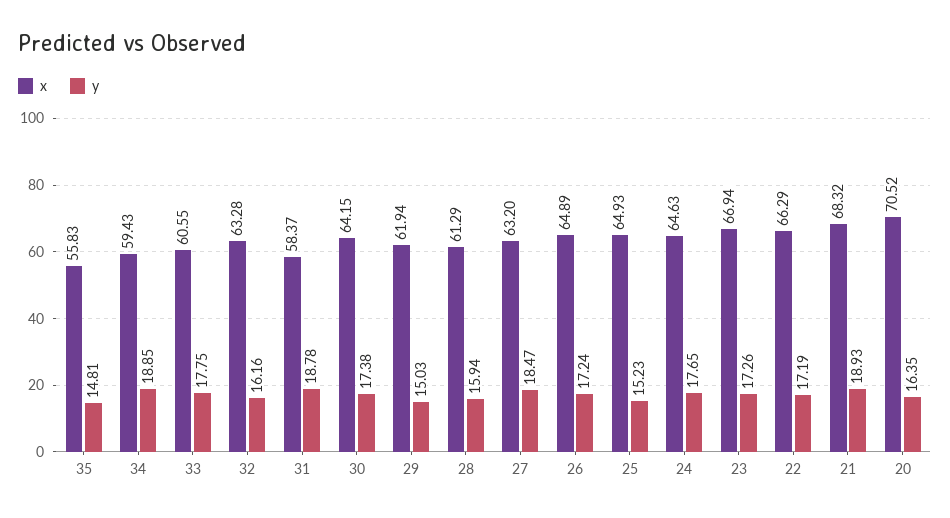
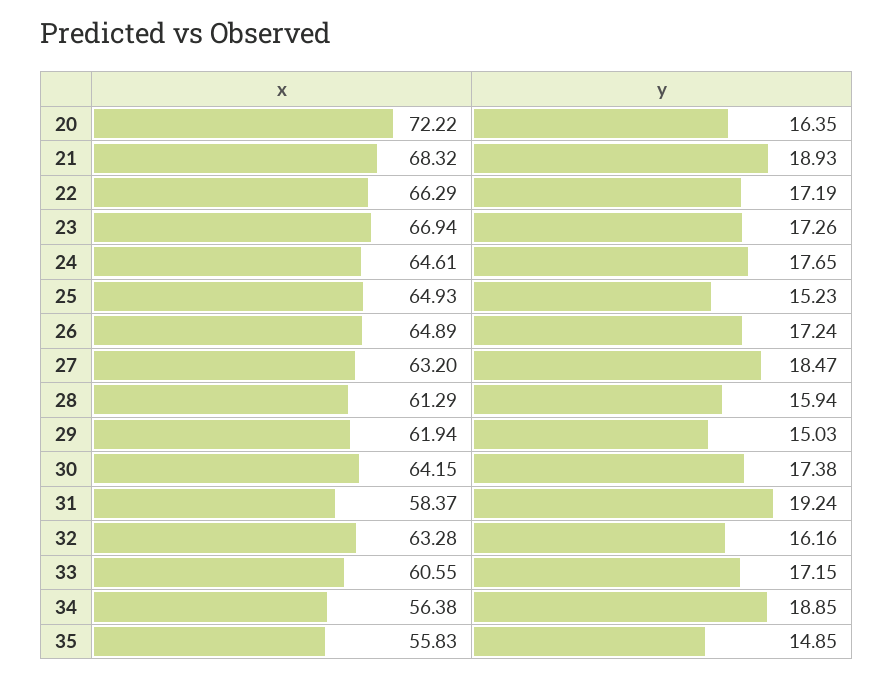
y, 35: 14.81 -> 14.85
x, 34: 59.43 -> 56.38
y, 33: 17.75 -> 17.15
y, 31: 18.78 -> 19.24
x, 24: 64.63 -> 64.61
x, 20: 70.52 -> 72.22

